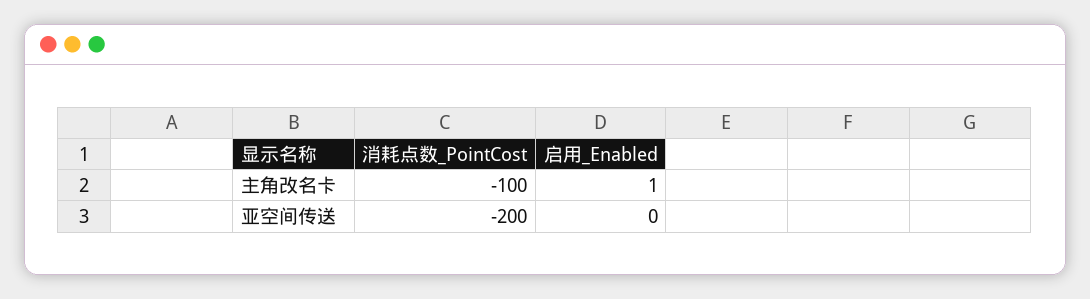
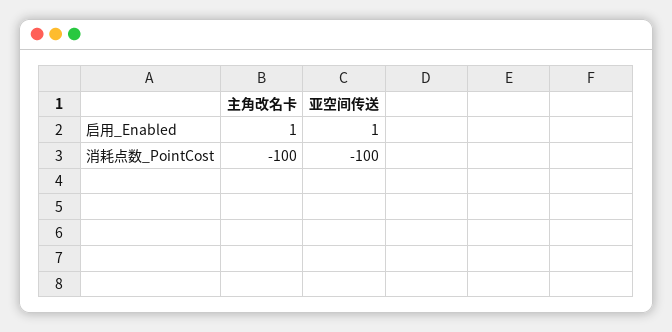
消耗点数_PointCost, 亚空间传送: -200 -> -100
启用_Enabled, 亚空间传送: 0 -> 1

